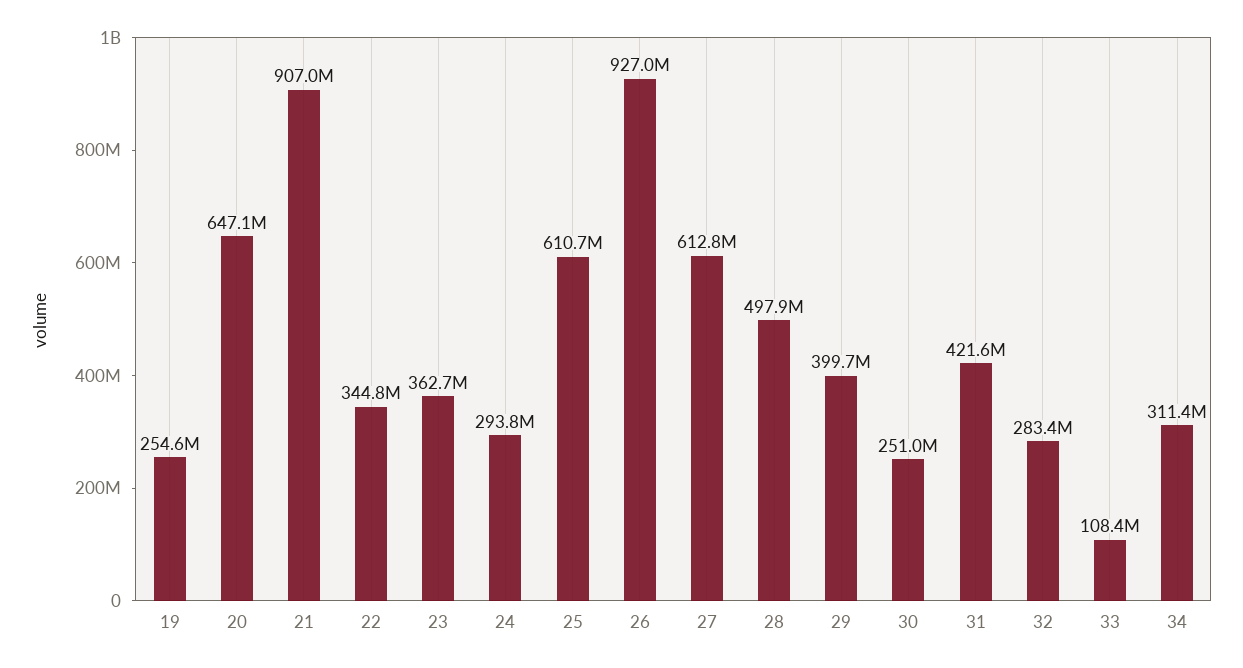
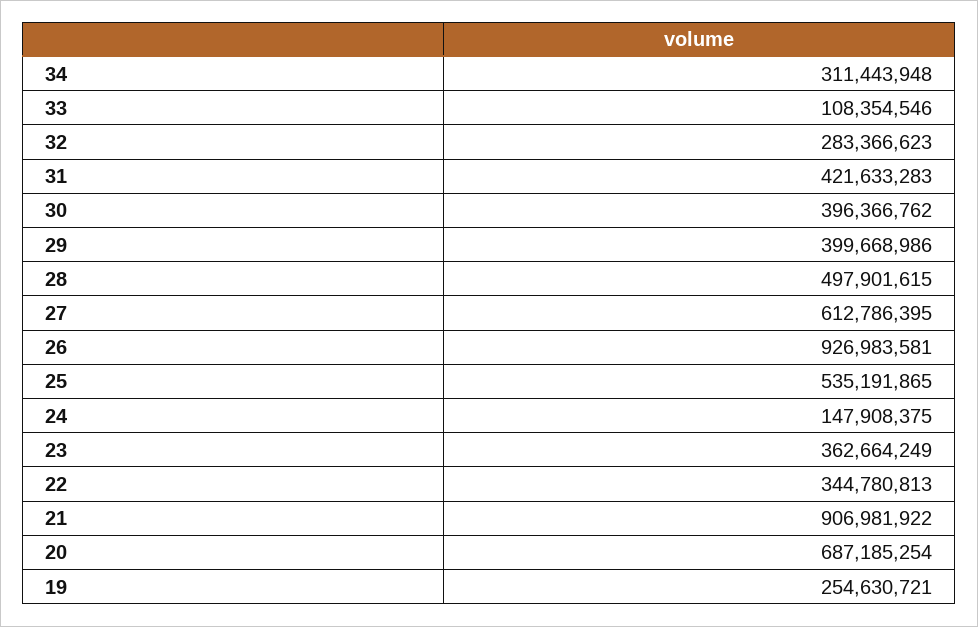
20: 647100000 -> 687185254
24: 293800000 -> 147908375
25: 610700000 -> 535191865
30: 251000000 -> 396366762

